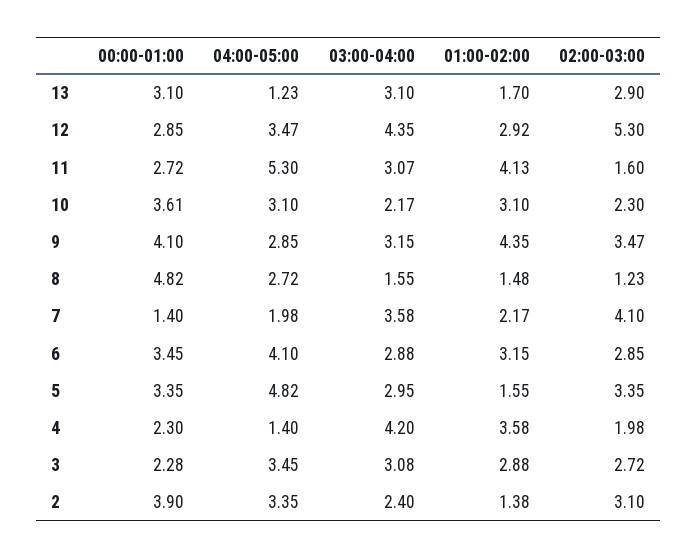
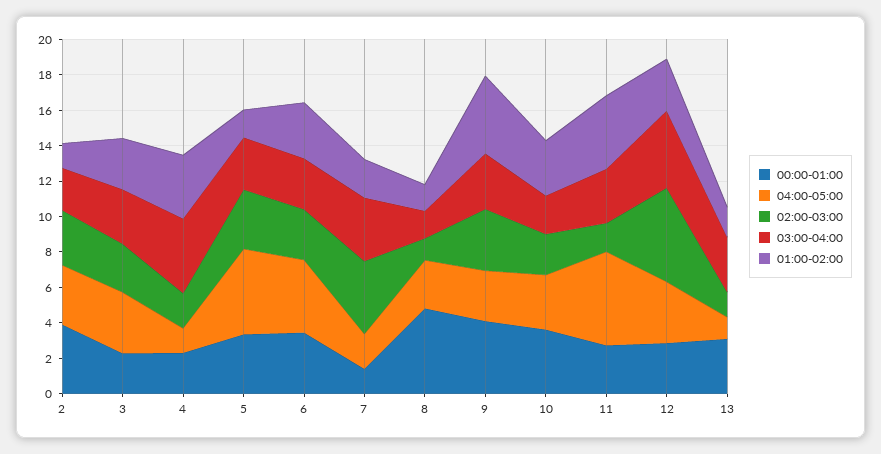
02:00-03:00, 13: 2.9 -> 1.5

